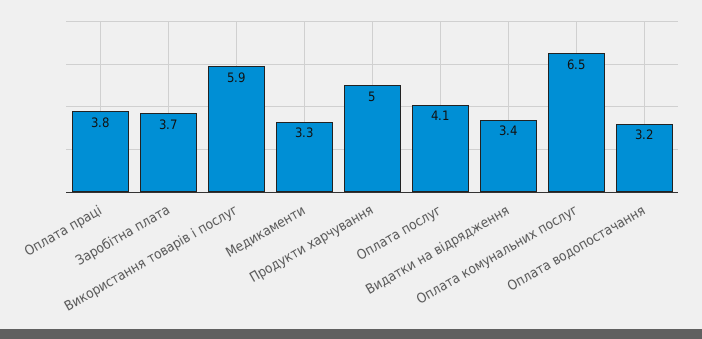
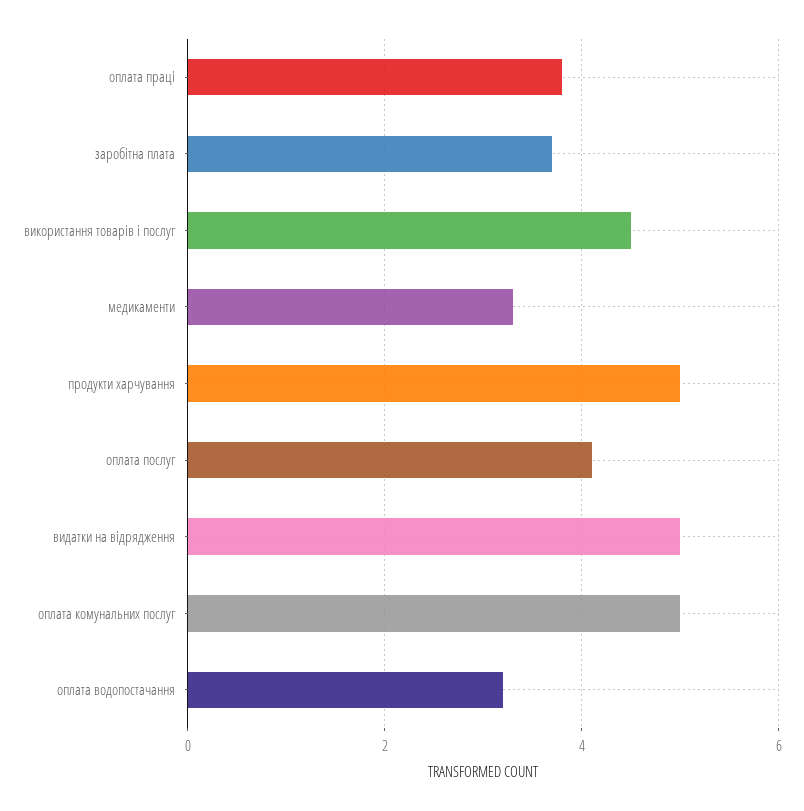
Використання товарів і послуг: 5.9 -> 4.5
Видатки на відрядження: 3.4 -> 5
Оплата комунальних послуг: 6.5 -> 5

